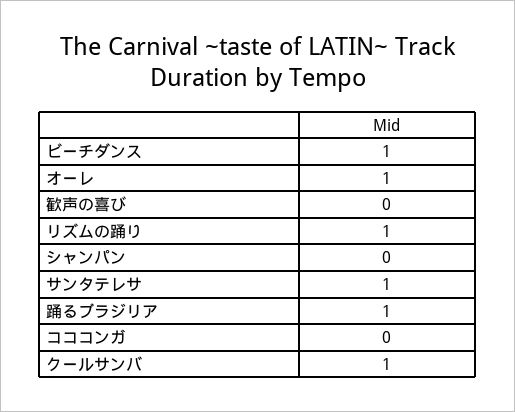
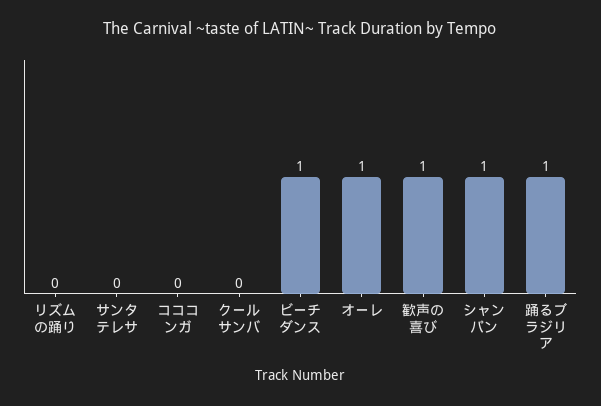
歓声の喜び: 0 -> 1
リズムの踊り: 1 -> 0
シャンパン: 0 -> 1
サンタテレサ: 1 -> 0
クールサンバ: 1 -> 0

